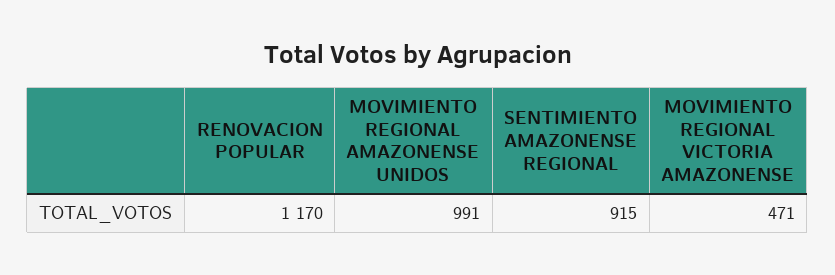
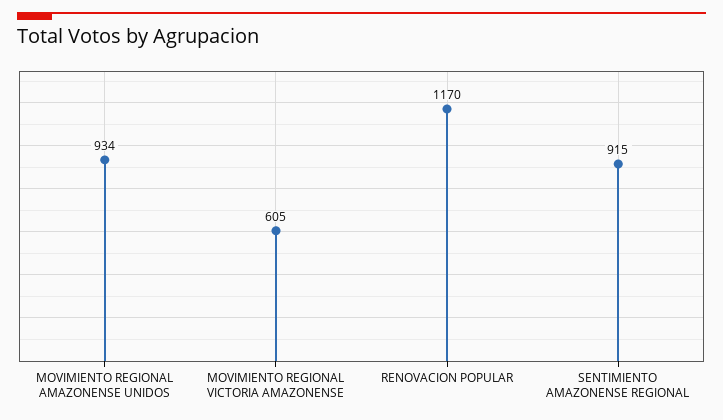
MOVIMIENTO REGIONAL AMAZONENSE UNIDOS: 991 -> 934
MOVIMIENTO REGIONAL VICTORIA AMAZONENSE: 471 -> 605

